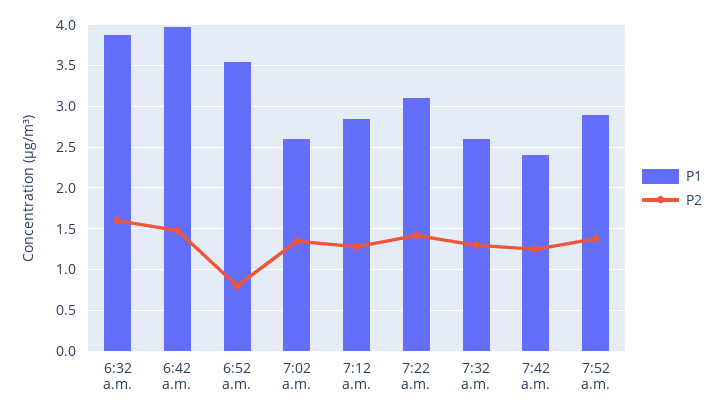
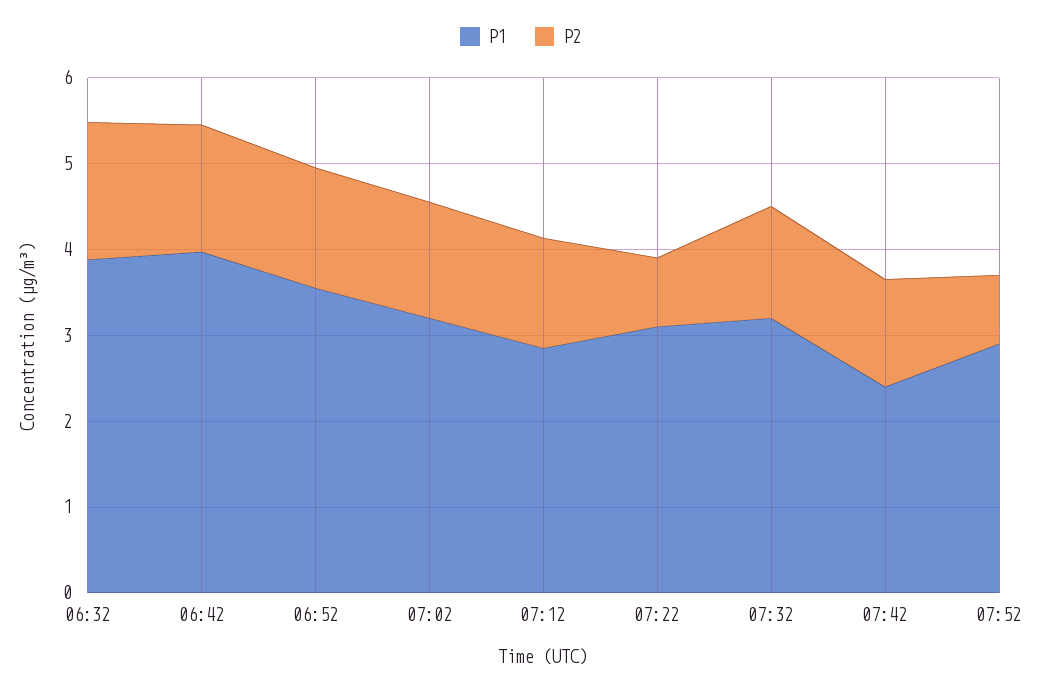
P2, 6:52 a.m.: 0.8 -> 1.4
P1, 7:02 a.m.: 2.6 -> 3.2
P2, 7:22 a.m.: 1.4 -> 0.8
P1, 7:32 a.m.: 2.6 -> 3.2
P2, 7:52 a.m.: 1.4 -> 0.8

